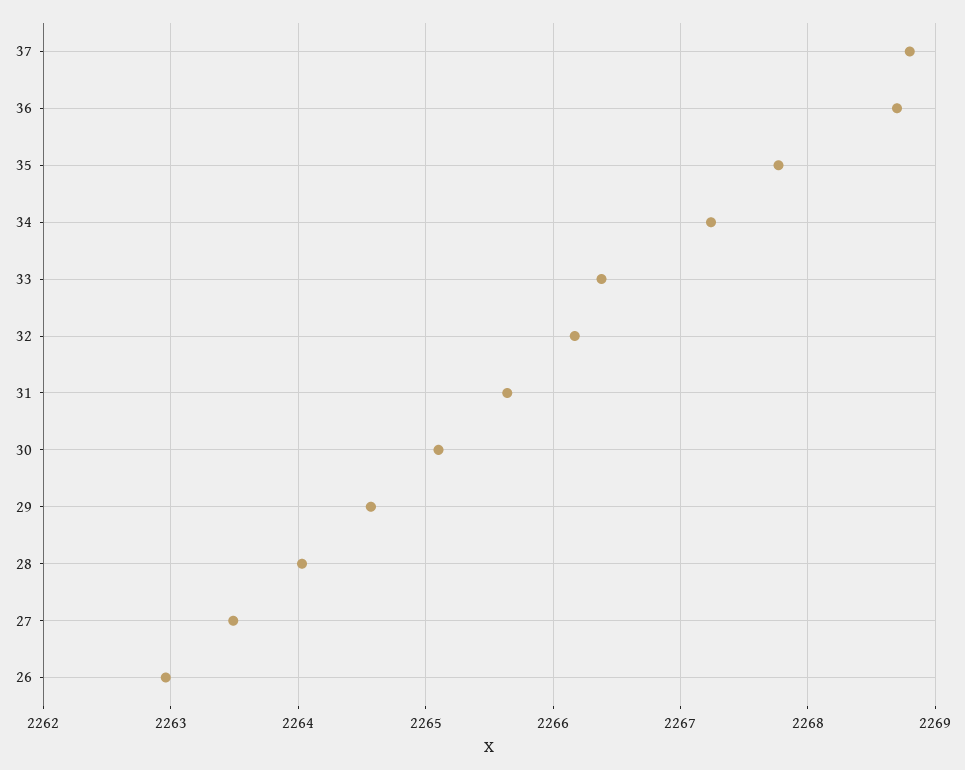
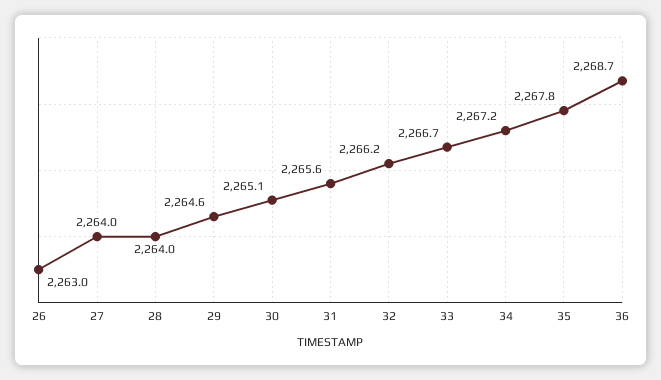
37: 2268.8 -> none
33: 2266.4 -> 2266.7
27: 2263.5 -> 2264

